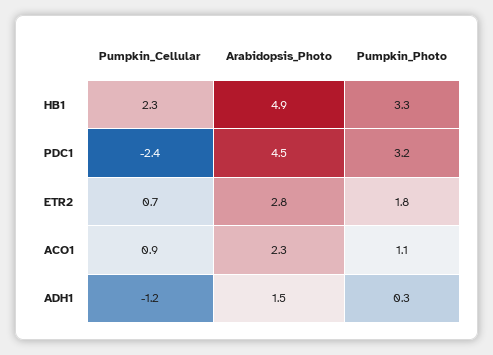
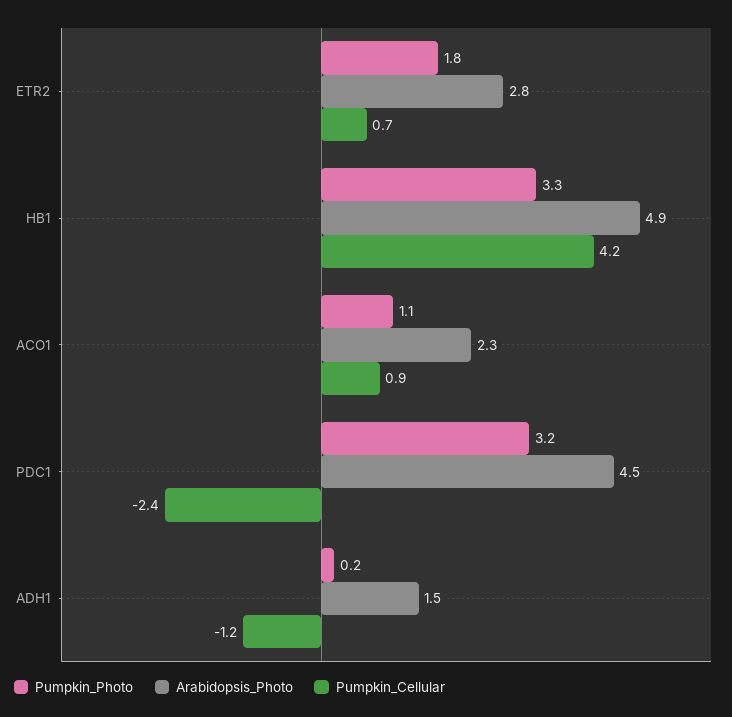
Pumpkin_Cellular, HB1: 2.3 -> 4.2
Pumpkin_Photo, ADH1: 0.3 -> 0.2

